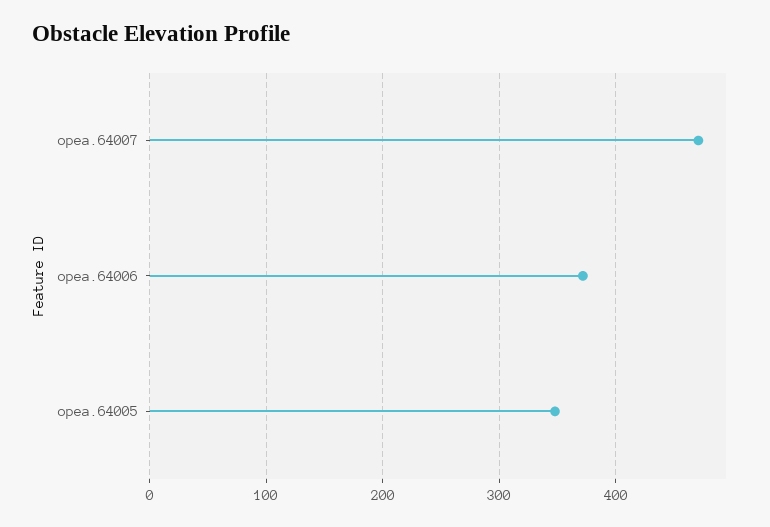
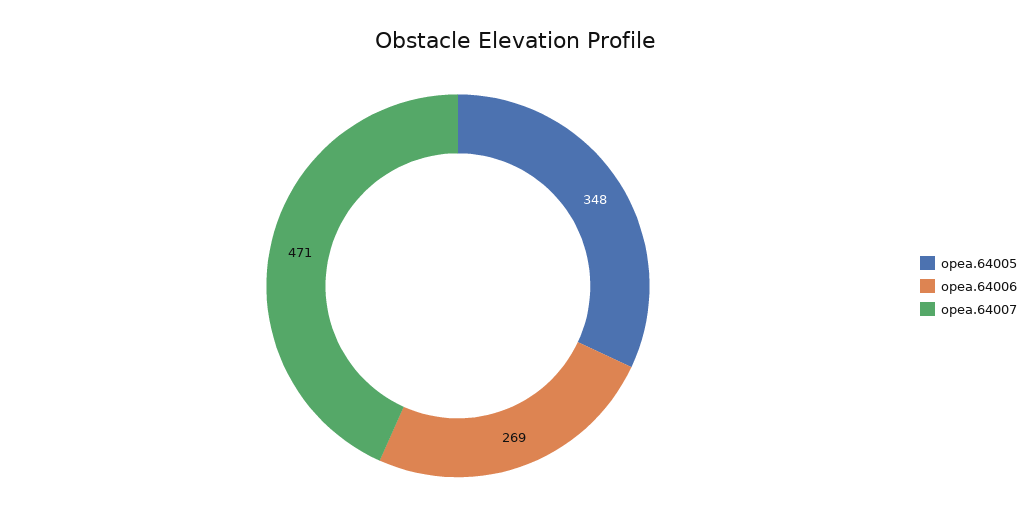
opea.64006: 370 -> 269

